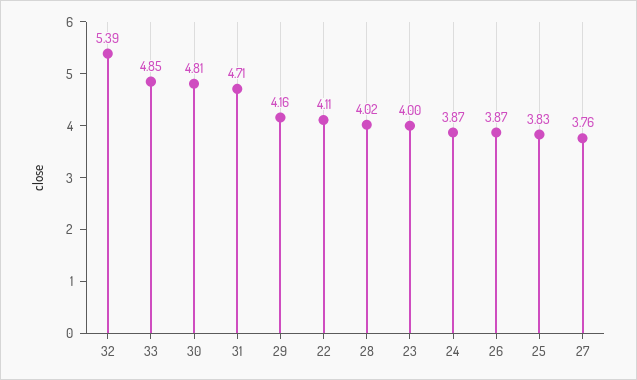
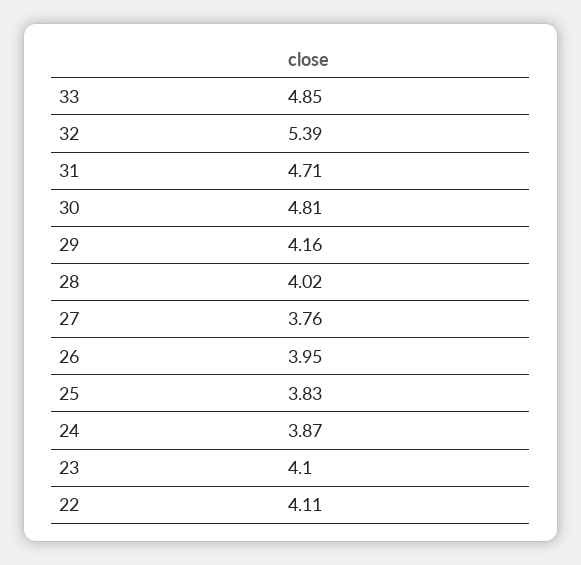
23: 4 -> 4.1
26: 3.87 -> 3.95

